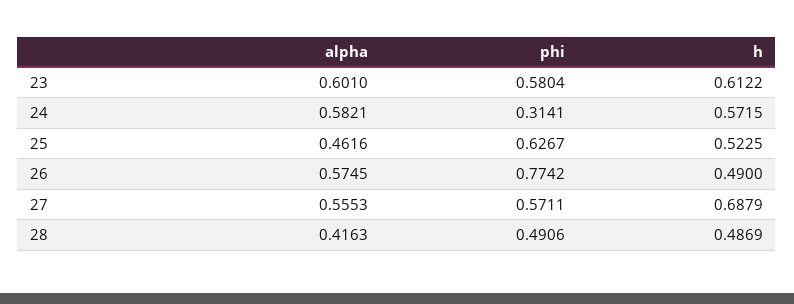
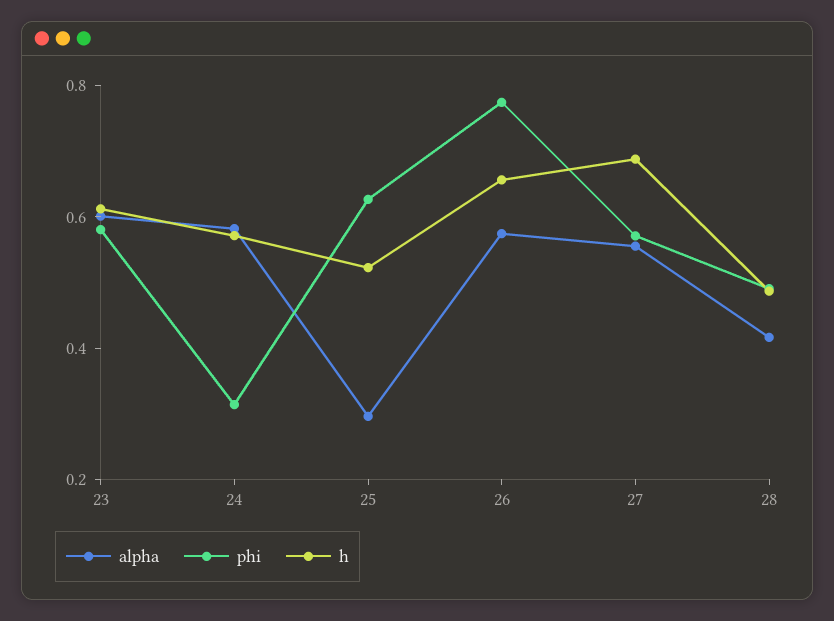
alpha, 25: 0.4616 -> 0.3
h, 26: 0.49 -> 0.65

